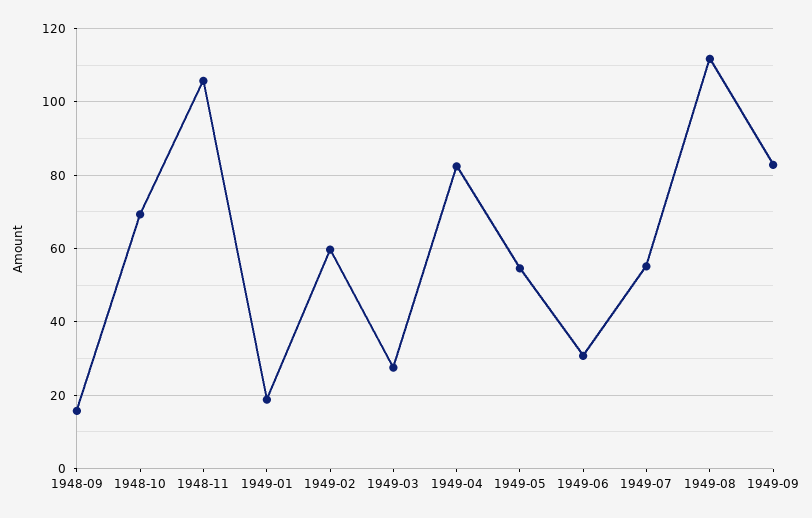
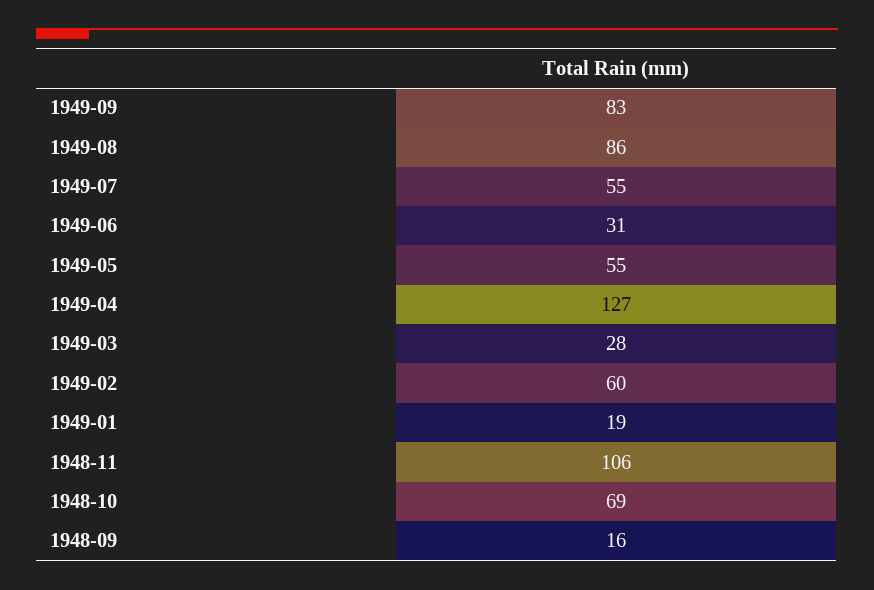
1949-04: 82 -> 127
1949-08: 112 -> 86

